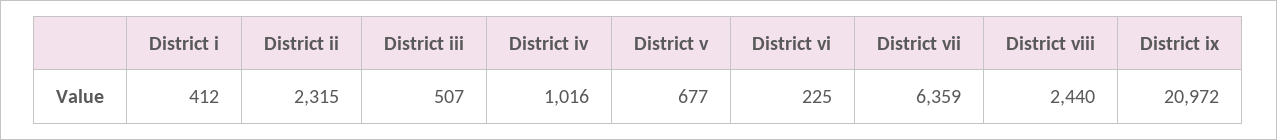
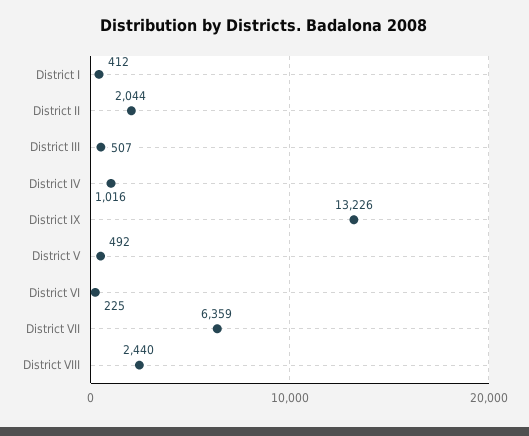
District ii: 2315 -> 2044
District v: 677 -> 492
District ix: 20972 -> 13226

